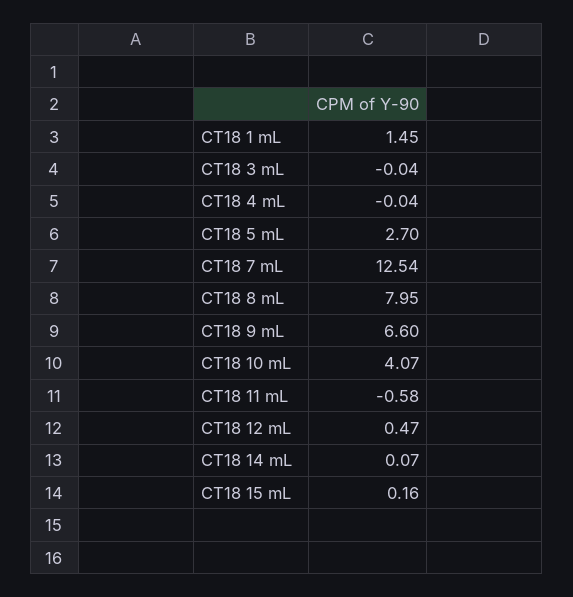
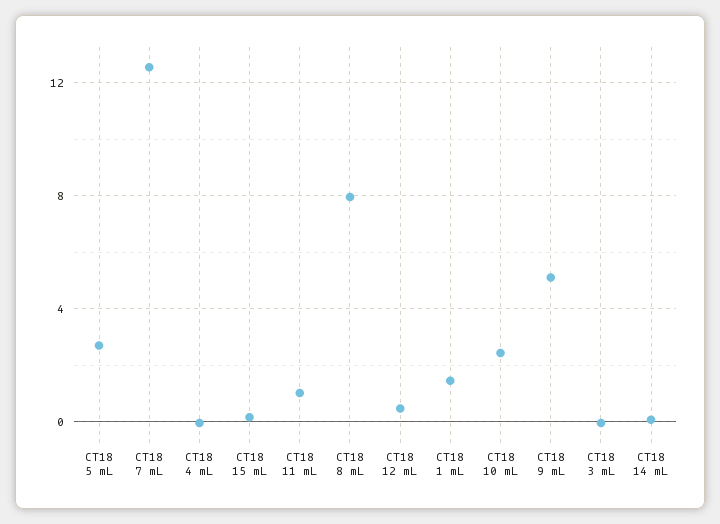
CT18 9 mL: 6.6 -> 5
CT18 10 mL: 4.07 -> 2.5
CT18 11 mL: -0.58 -> 1

